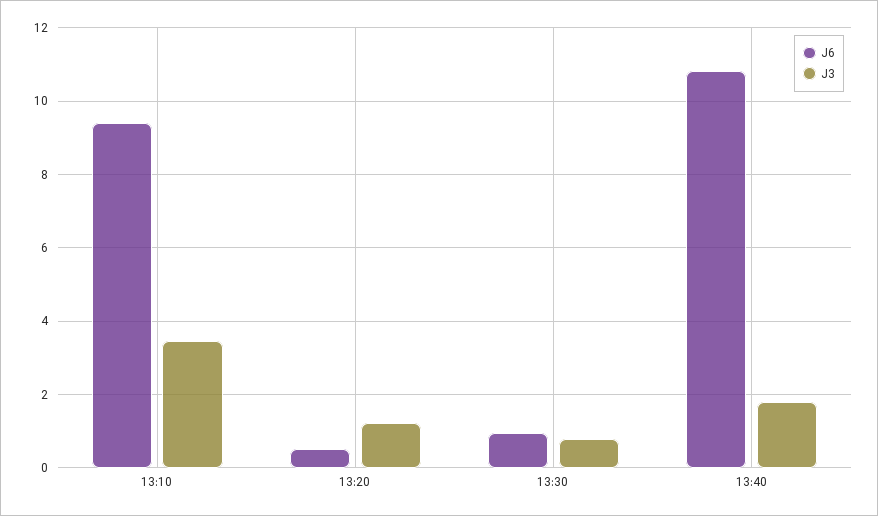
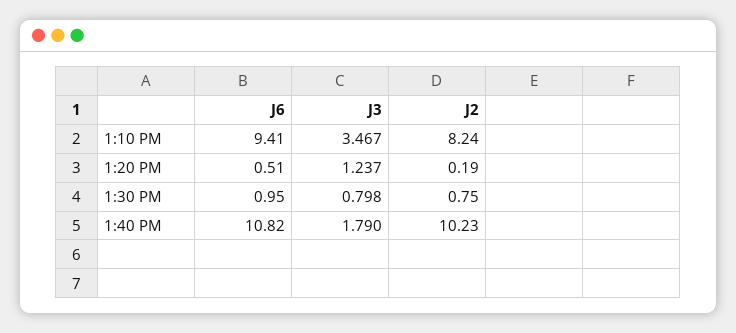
J2, 13:10: none -> 8.24
J2, 13:20: none -> 0.19
J2, 13:30: none -> 0.75
J2, 13:40: none -> 10.23

